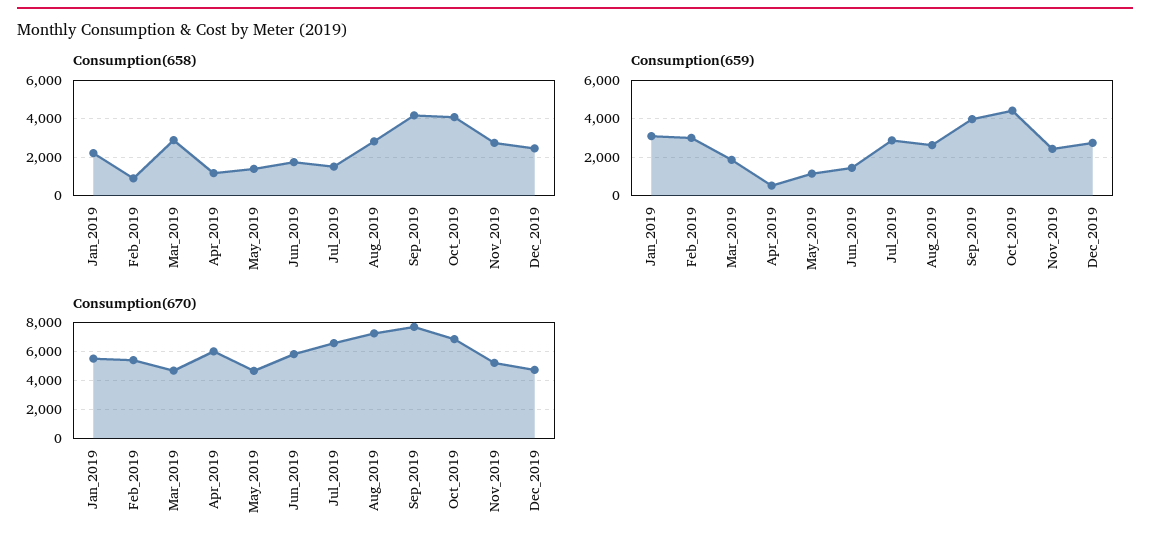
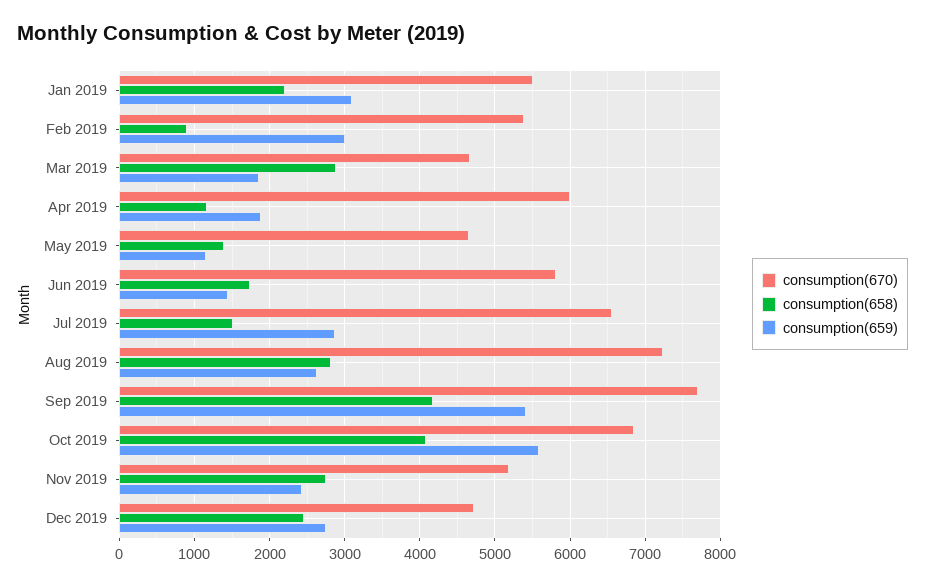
Consumption(659), Apr_2019: 500 -> 1900
Consumption(659), Sep_2019: 4000 -> 5400
Consumption(659), Oct_2019: 4500 -> 5600

